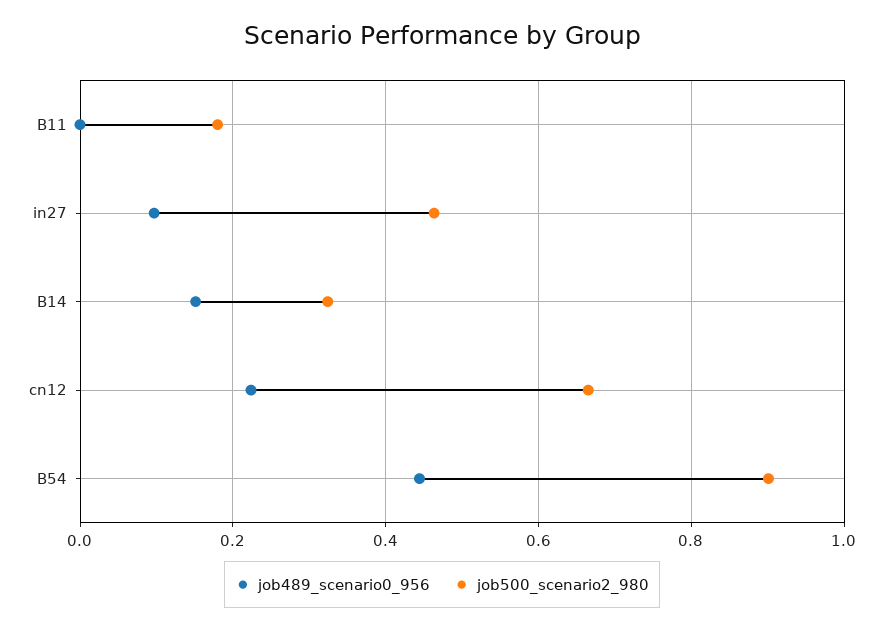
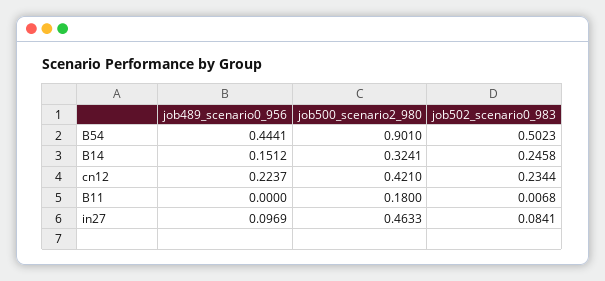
job500_scenario2_980, cn12: 0.66 -> 0.421
job502_scenario0_983, B54: none -> 0.5023
job502_scenario0_983, B14: none -> 0.2458
job502_scenario0_983, cn12: none -> 0.2344
job502_scenario0_983, B11: none -> 0.0068
job502_scenario0_983, in27: none -> 0.0841

